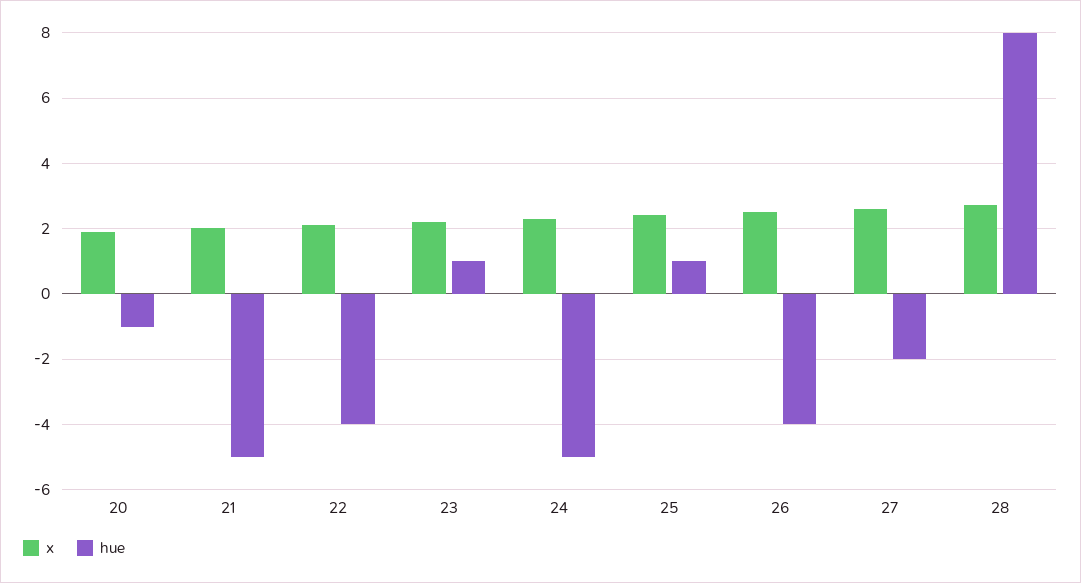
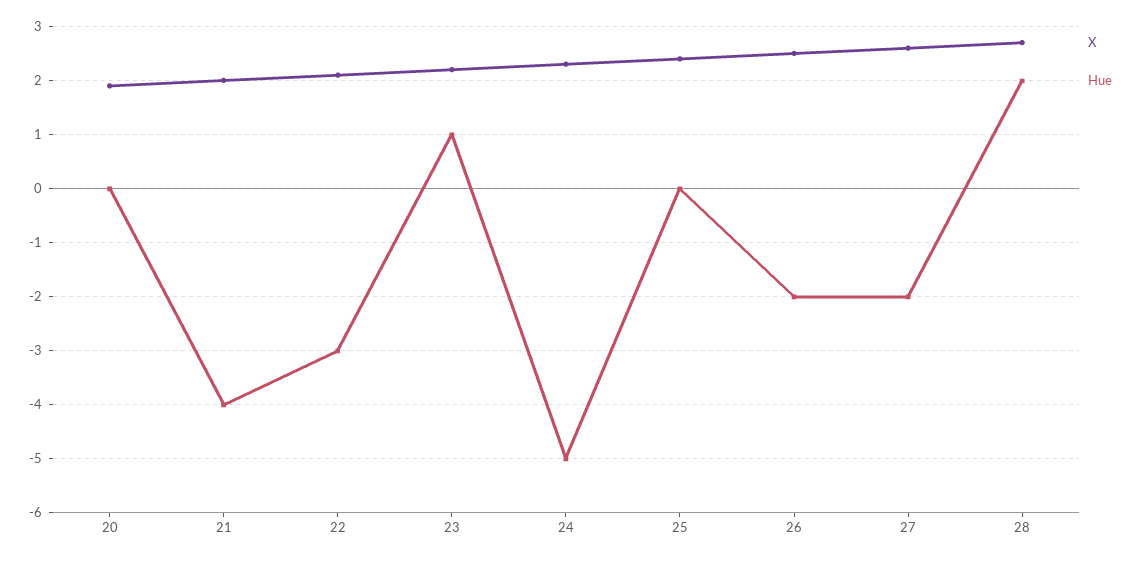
hue, 20: -1 -> 0
hue, 21: -5 -> -4
hue, 22: -4 -> -3
hue, 25: 1 -> 0
hue, 26: -4 -> -2
hue, 28: 8 -> 2

